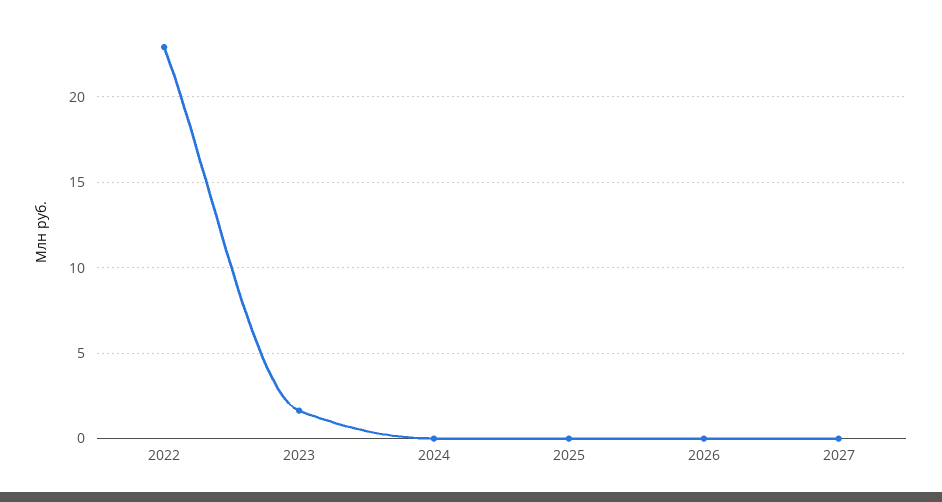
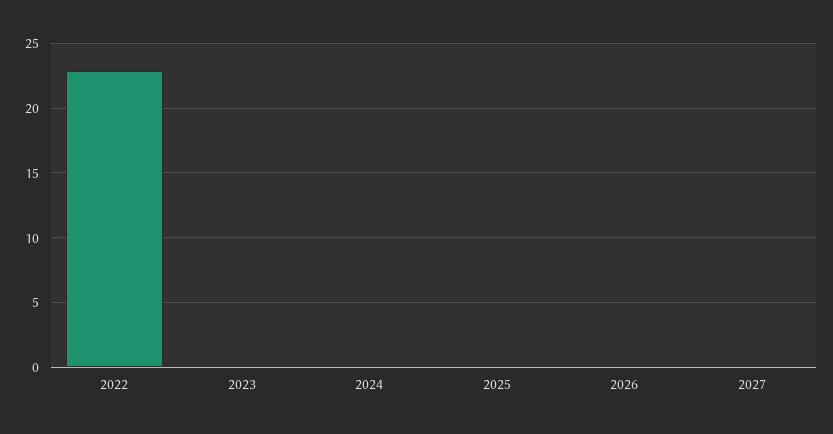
2023: 1.5 -> 0

